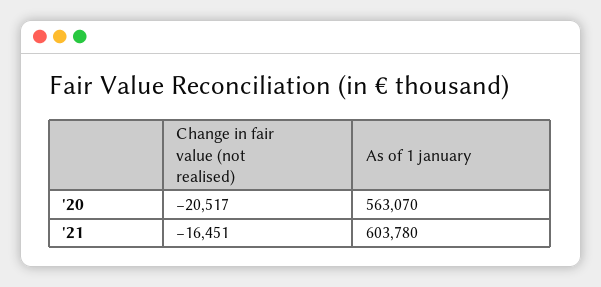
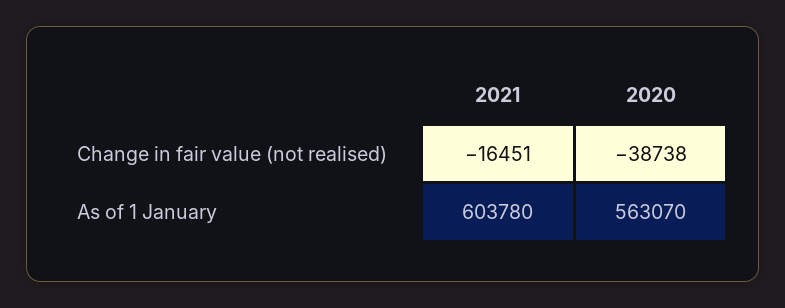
Change in fair value (not realised), '20: -20517 -> -38738

